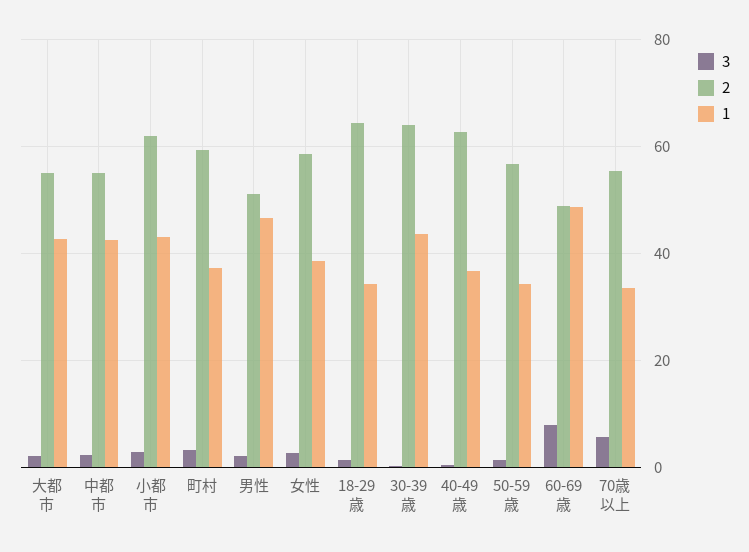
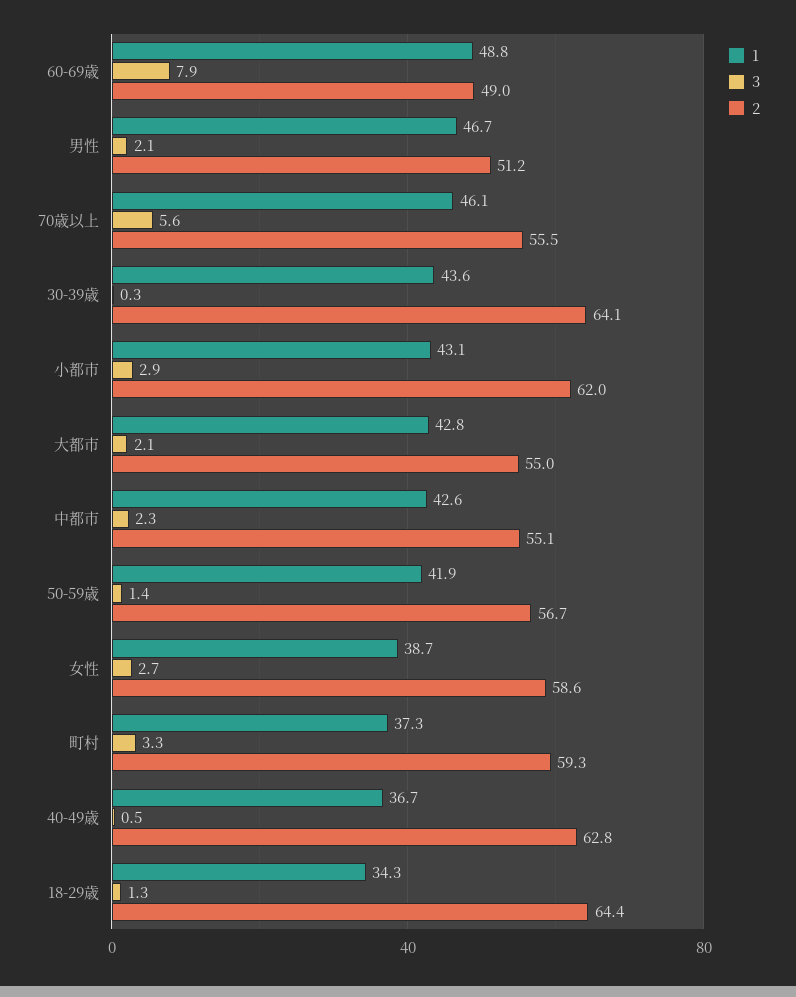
1, 50-59歳: 34 -> 41.9
1, 70歳以上: 34 -> 46.1

